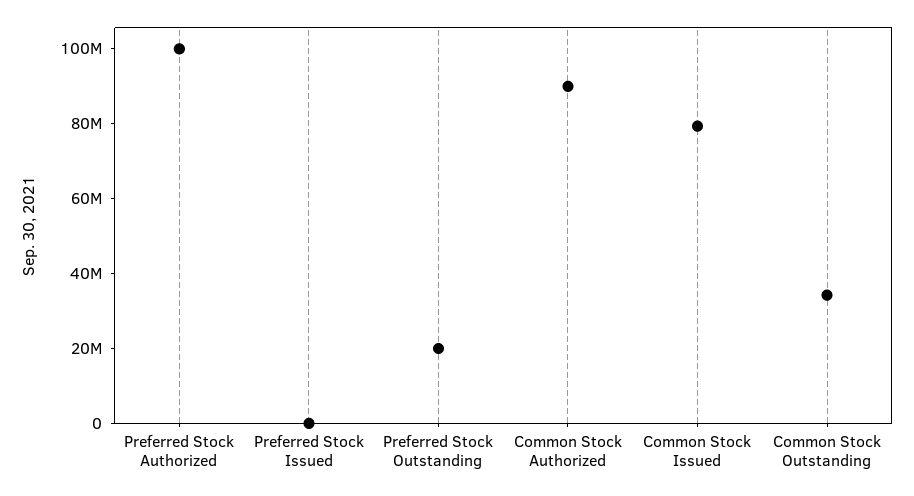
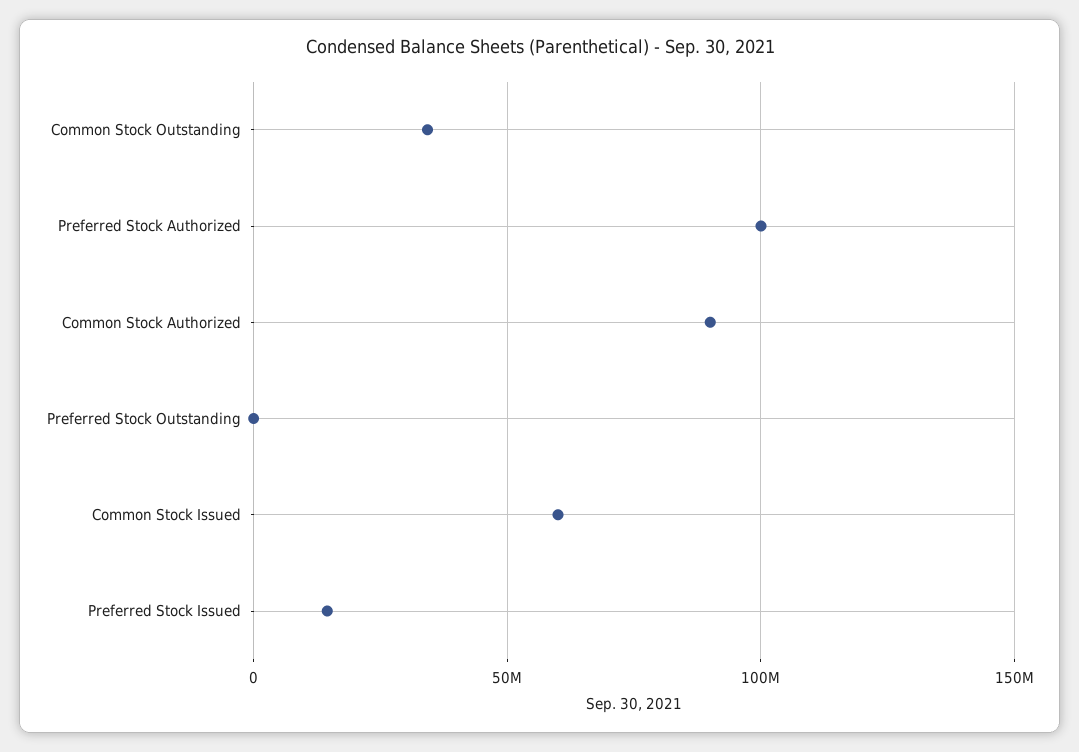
Preferred Stock Issued: 0 -> 15000000
Preferred Stock Outstanding: 20000000 -> 0
Common Stock Issued: 80000000 -> 60000000

